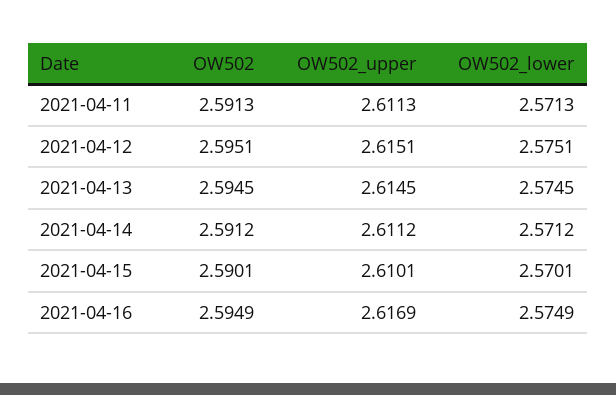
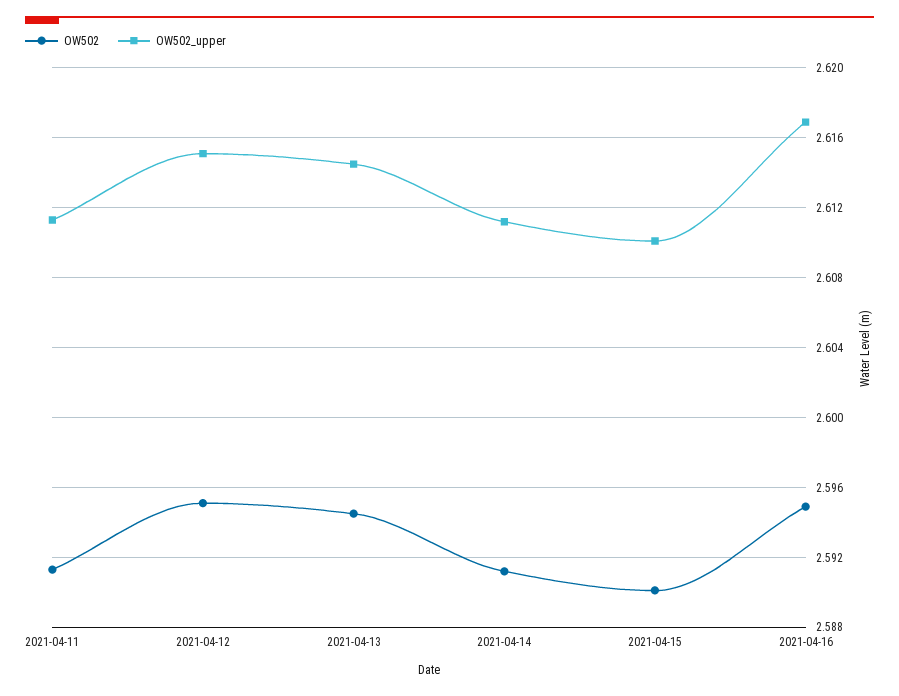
OW502_lower, 2021-04-11: 2.5713 -> none
OW502_lower, 2021-04-12: 2.5751 -> none
OW502_lower, 2021-04-13: 2.5745 -> none
OW502_lower, 2021-04-14: 2.5712 -> none
OW502_lower, 2021-04-15: 2.5701 -> none
OW502_lower, 2021-04-16: 2.5749 -> none

